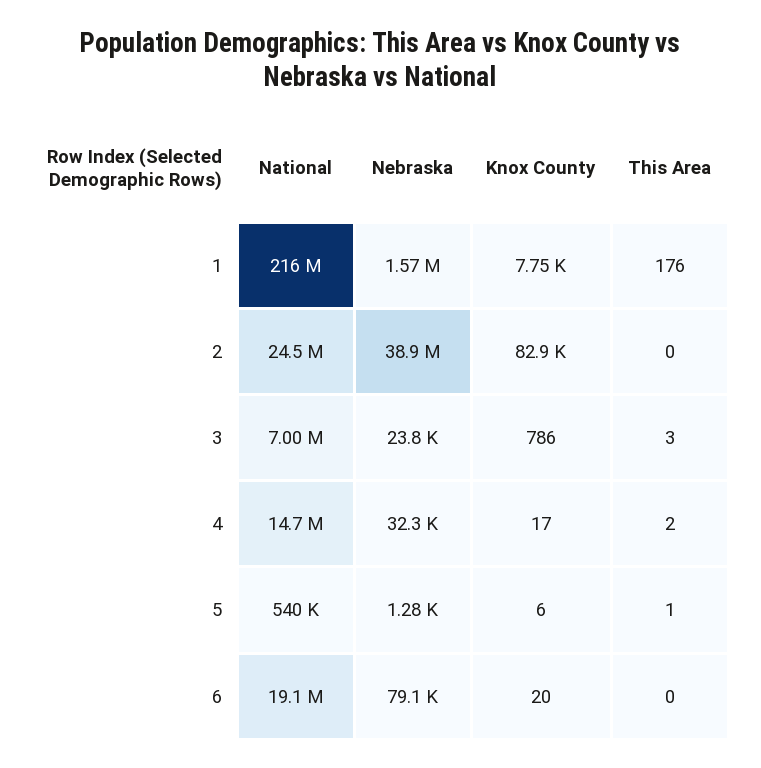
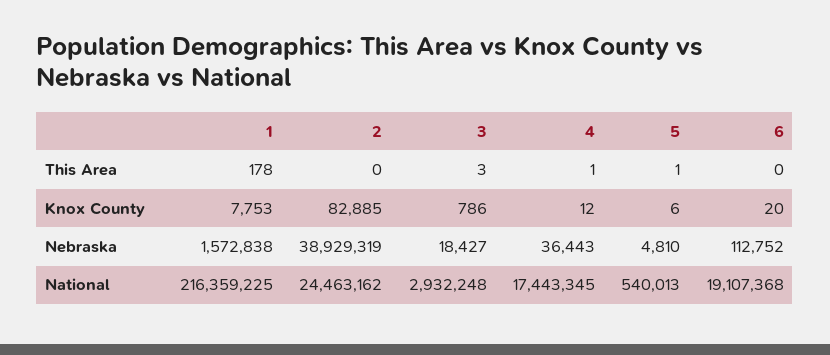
This Area, 1: 176 -> 178
National, 3: 7000000 -> 2932248
Nebraska, 3: 23800 -> 18427
National, 4: 14700000 -> 17443345
Nebraska, 4: 32300 -> 36443
Knox County, 4: 17 -> 12
This Area, 4: 2 -> 1
Nebraska, 5: 1280 -> 4810
Nebraska, 6: 79100 -> 112752

